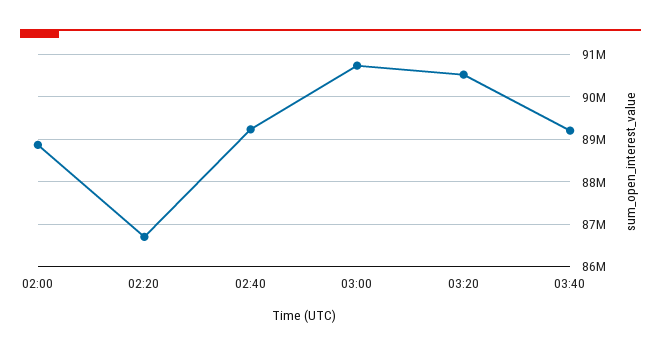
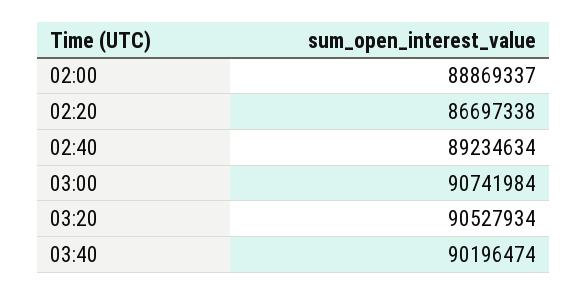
03:40: 89200000 -> 90196474

